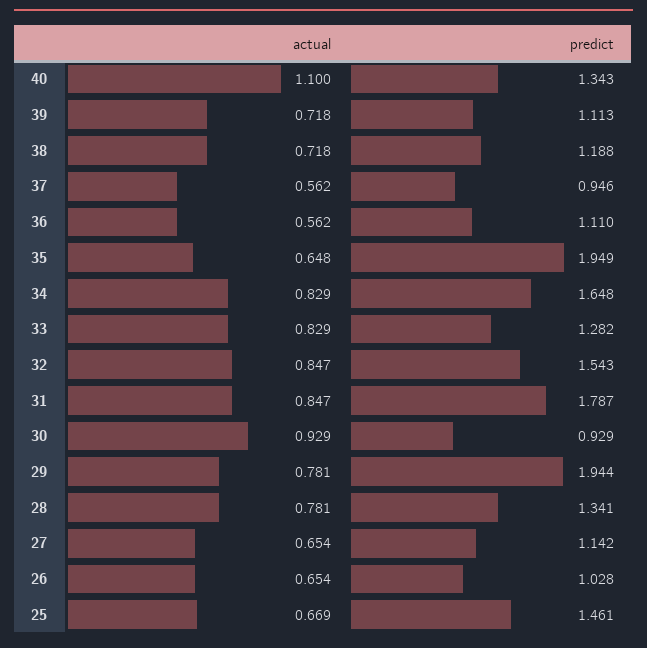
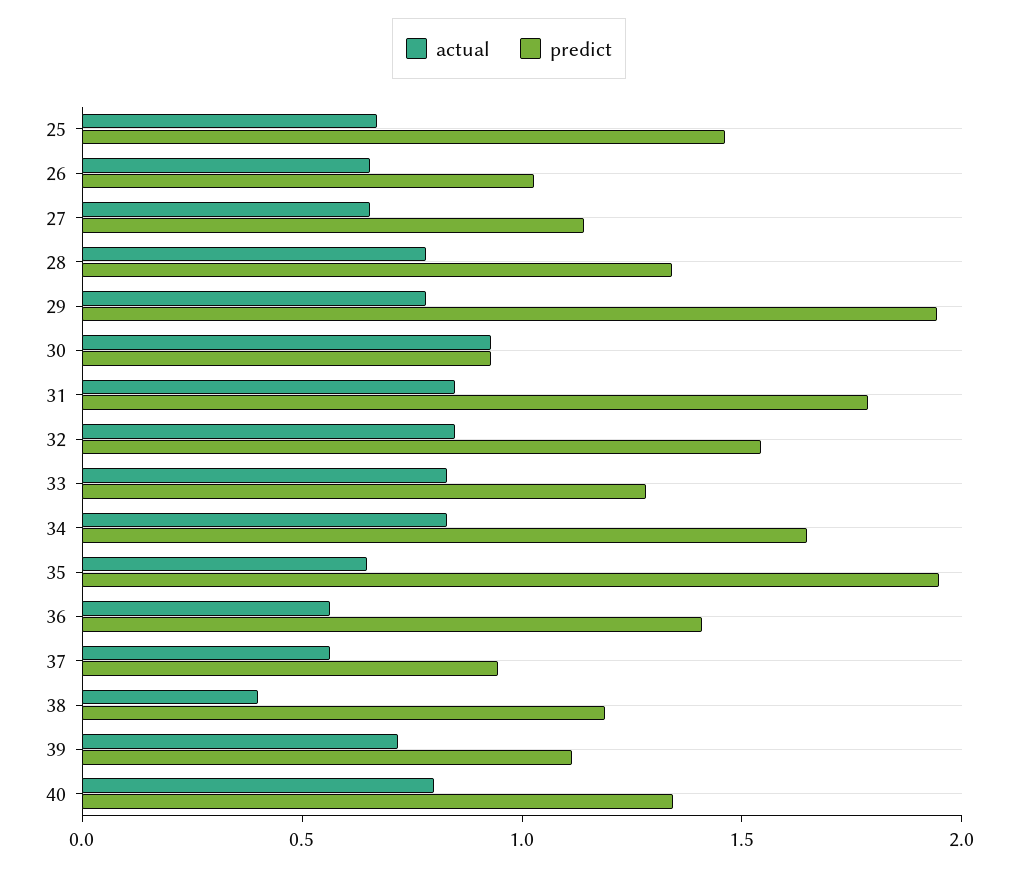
actual, 40: 1.1 -> 0.8
actual, 38: 0.718 -> 0.4
predict, 36: 1.11 -> 1.4

